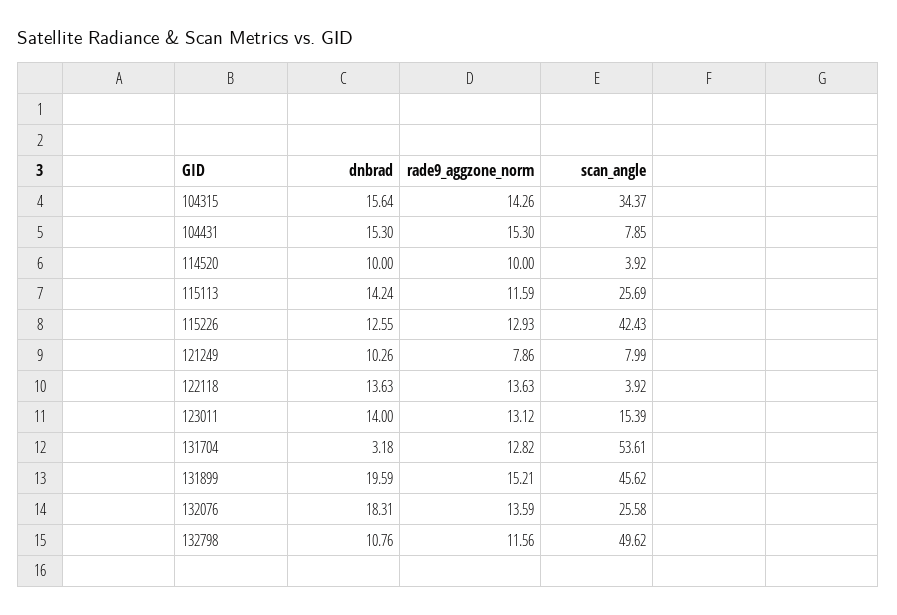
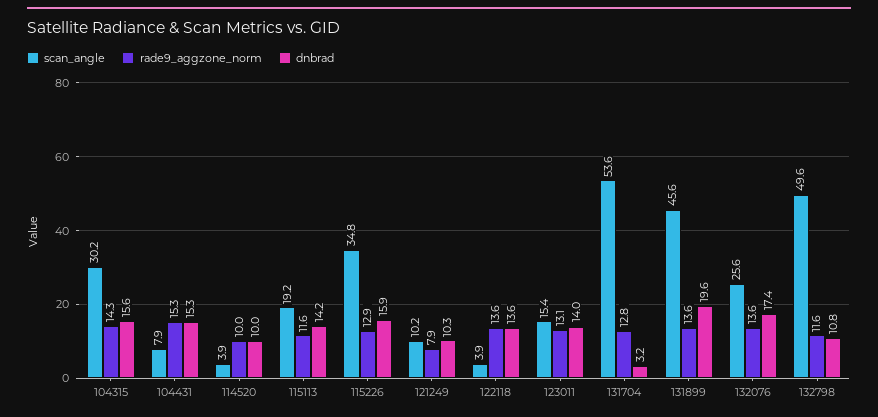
scan_angle, 104315: 34.37 -> 30.2
scan_angle, 115113: 25.69 -> 19.2
dnbrad, 115226: 12.55 -> 15.9
scan_angle, 115226: 42.43 -> 34.8
scan_angle, 121249: 7.99 -> 10.2
rade9_aggzone_norm, 131899: 15.21 -> 13.6
dnbrad, 132076: 18.31 -> 17.4

